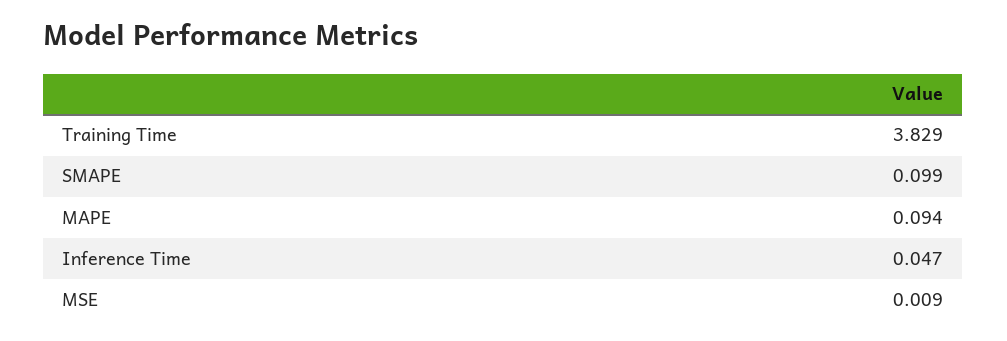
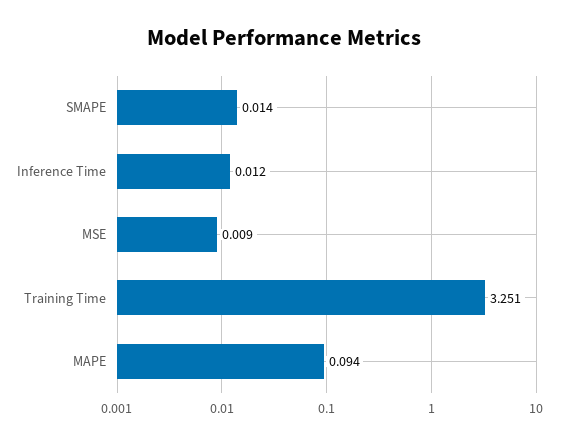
Training Time: 3.829 -> 3.251
SMAPE: 0.099 -> 0.014
Inference Time: 0.047 -> 0.012

